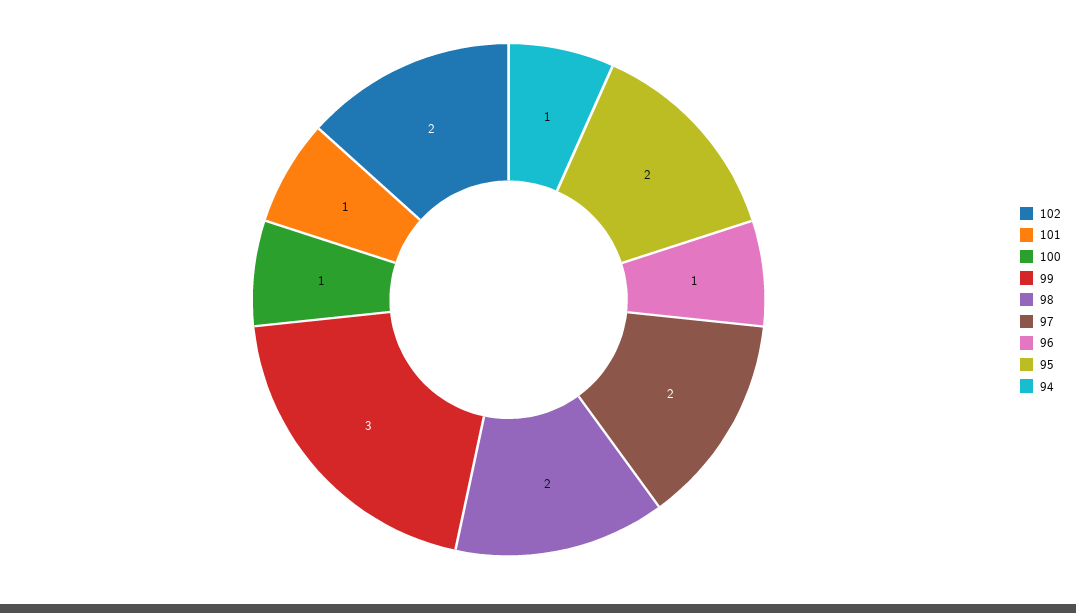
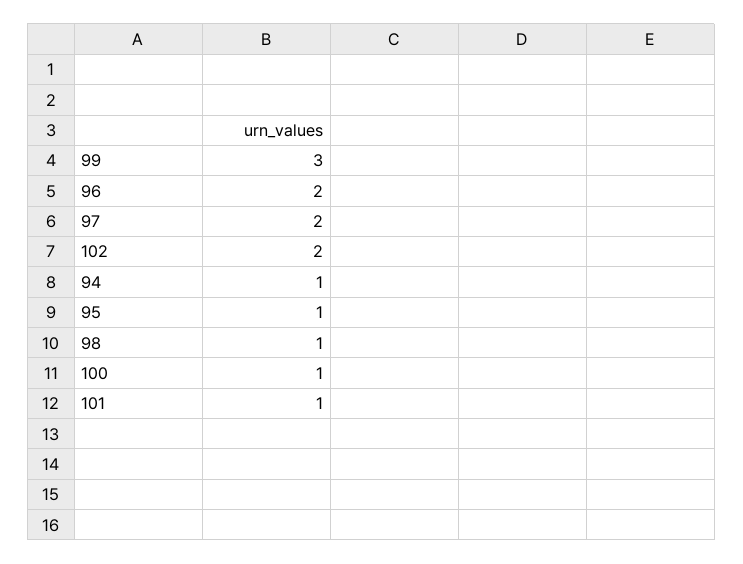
98: 2 -> 1
96: 1 -> 2
95: 2 -> 1

